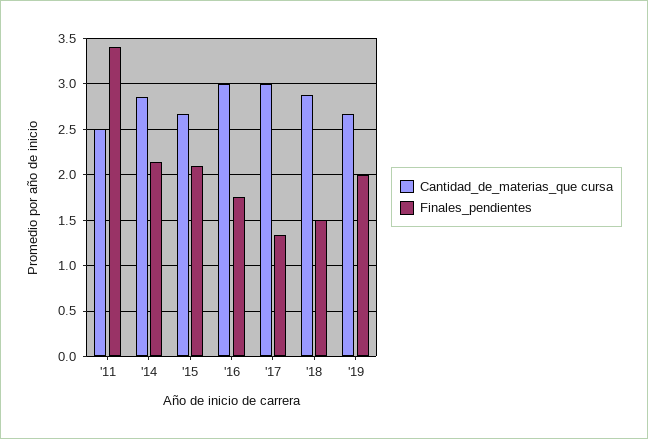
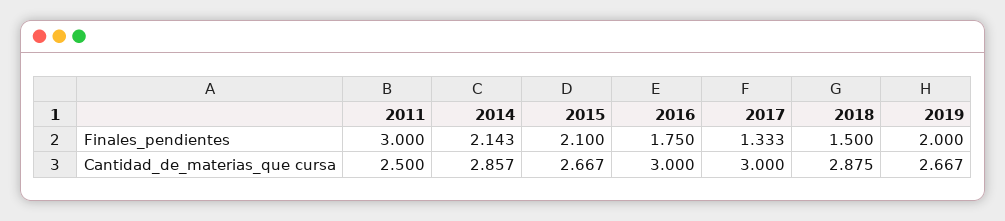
Finales_pendientes, '11: 3.4 -> 3

